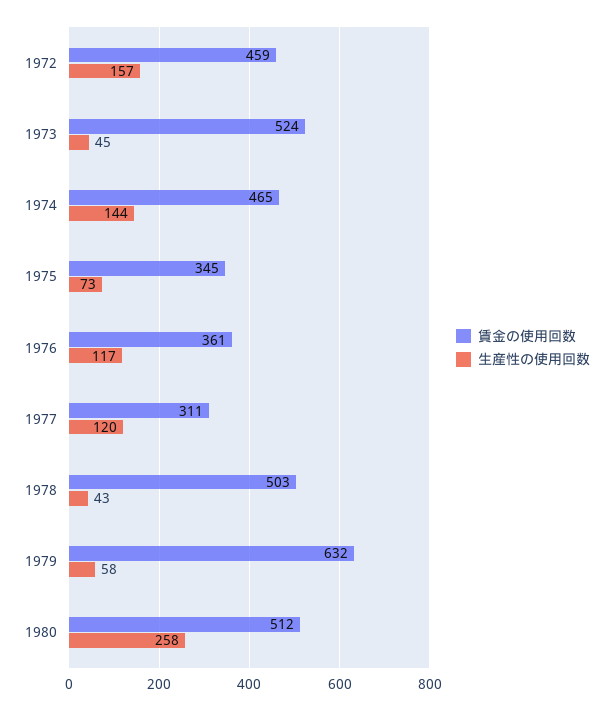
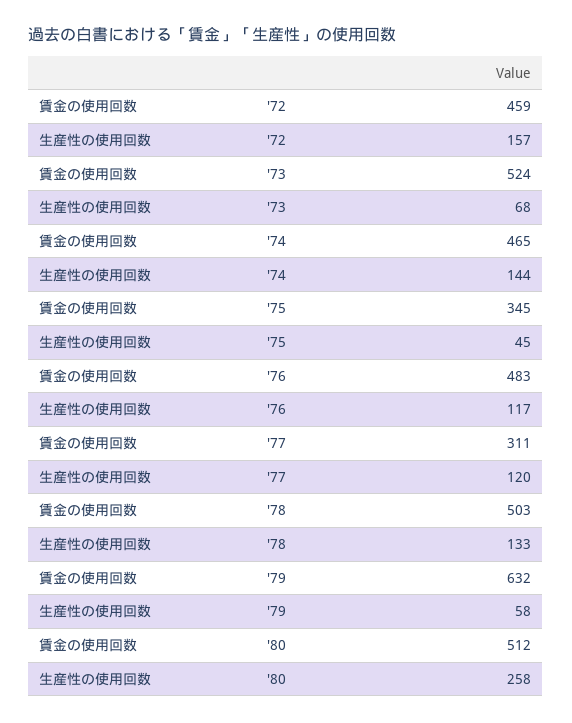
生産性の使用回数, 1973: 45 -> 68
生産性の使用回数, 1975: 73 -> 45
賃金の使用回数, 1976: 361 -> 483
生産性の使用回数, 1978: 43 -> 133

